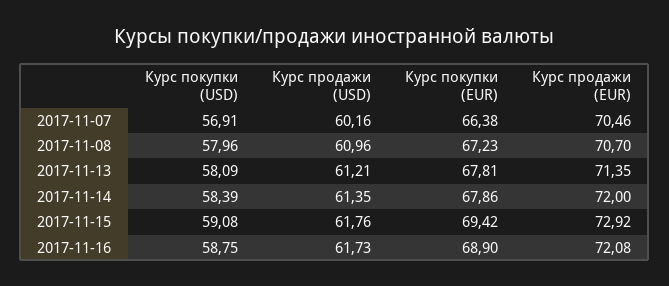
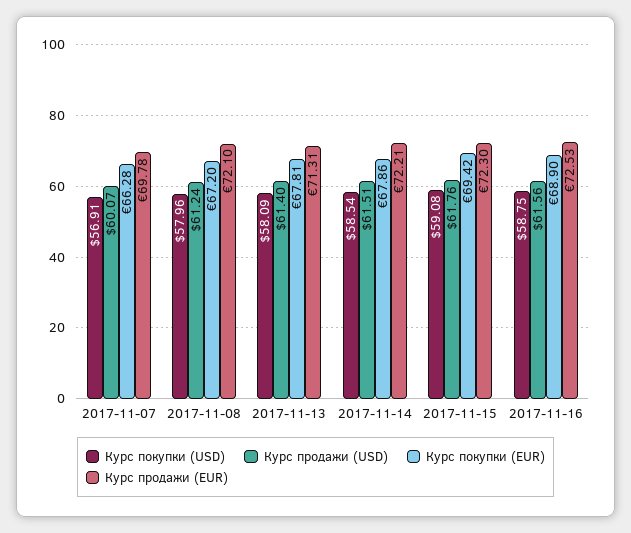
Курс продажи (USD), 2017-11-07: 60.16 -> 60.07
Курс покупки (EUR), 2017-11-07: 66.38 -> 66.28
Курс продажи (EUR), 2017-11-07: 70.46 -> 69.78
Курс продажи (USD), 2017-11-08: 60.96 -> 61.24
Курс покупки (EUR), 2017-11-08: 67.23 -> 67.2
Курс продажи (EUR), 2017-11-08: 70.7 -> 72.1
Курс продажи (USD), 2017-11-13: 61.21 -> 61.4
Курс продажи (EUR), 2017-11-13: 71.35 -> 71.31
Курс покупки (USD), 2017-11-14: 58.39 -> 58.54
Курс продажи (USD), 2017-11-14: 61.35 -> 61.51
Курс продажи (EUR), 2017-11-14: 72 -> 72.21
Курс продажи (EUR), 2017-11-15: 72.92 -> 72.3
Курс продажи (USD), 2017-11-16: 61.73 -> 61.56
Курс продажи (EUR), 2017-11-16: 72.08 -> 72.53

